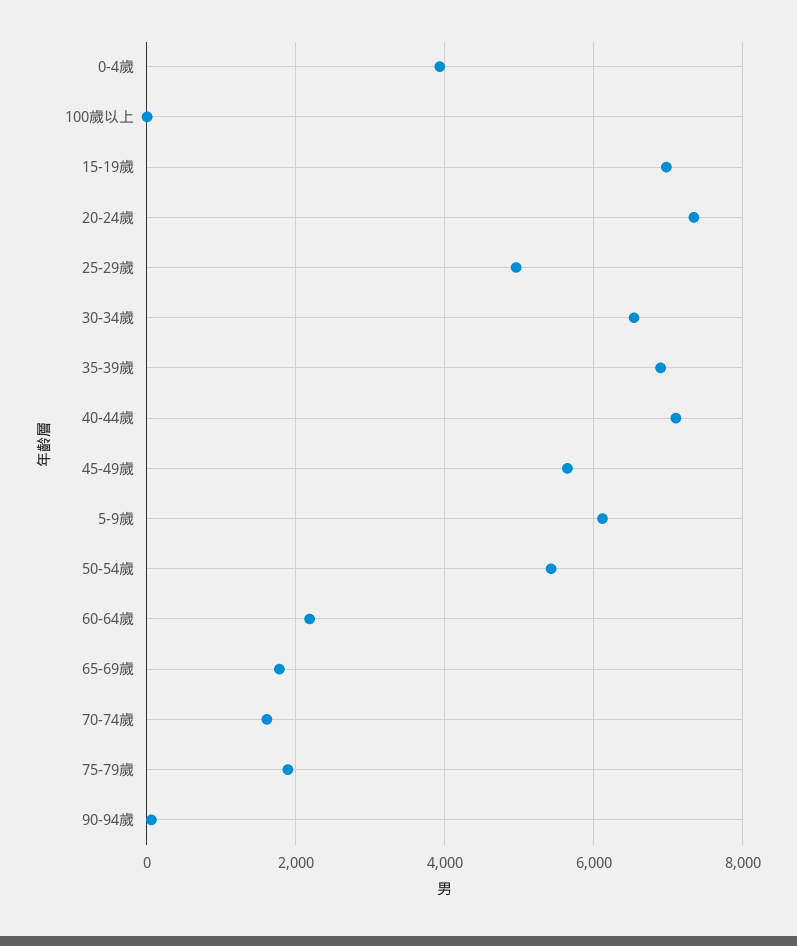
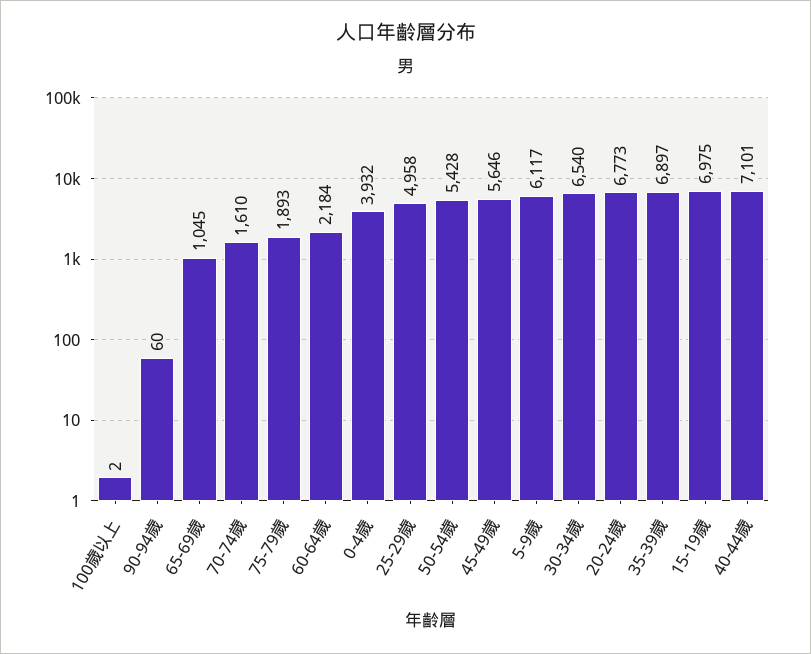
20-24歲: 7400 -> 6773
65-69歲: 1800 -> 1045

